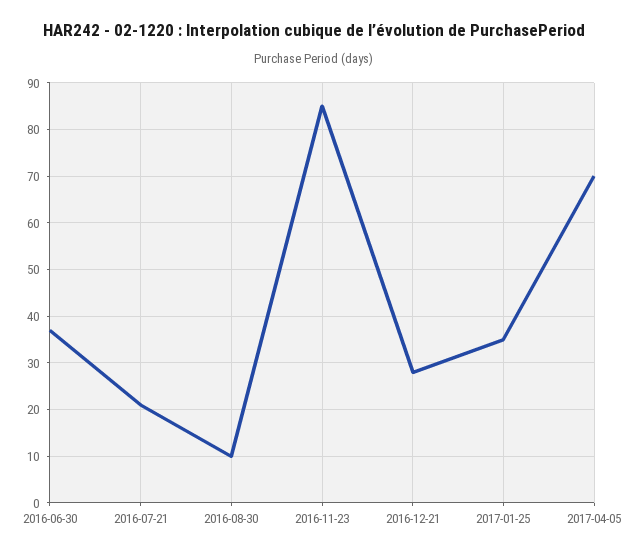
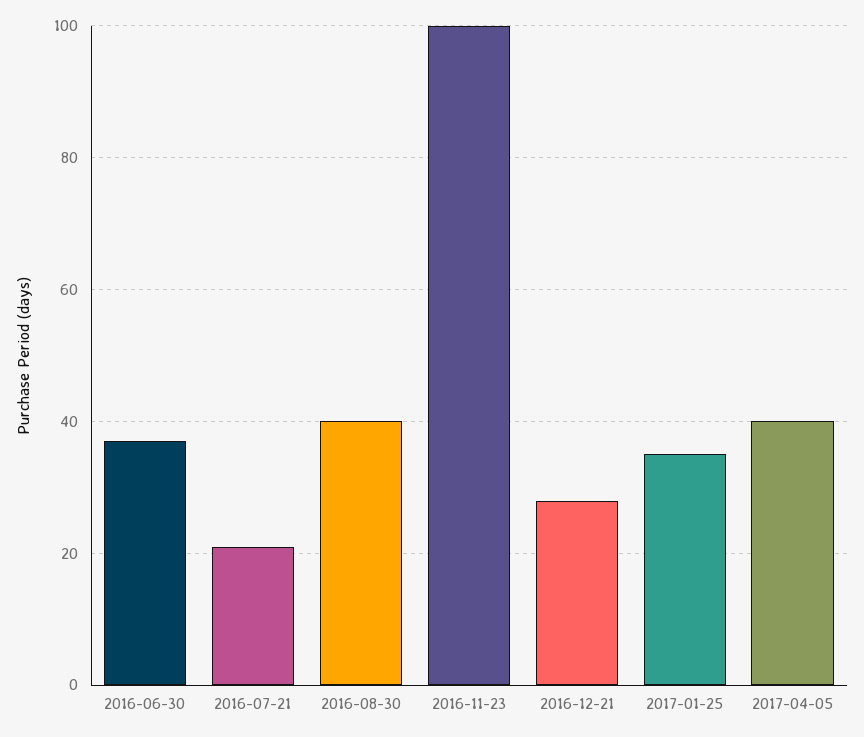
2016-08-30: 10 -> 40
2016-11-23: 85 -> 100
2017-04-05: 70 -> 40

